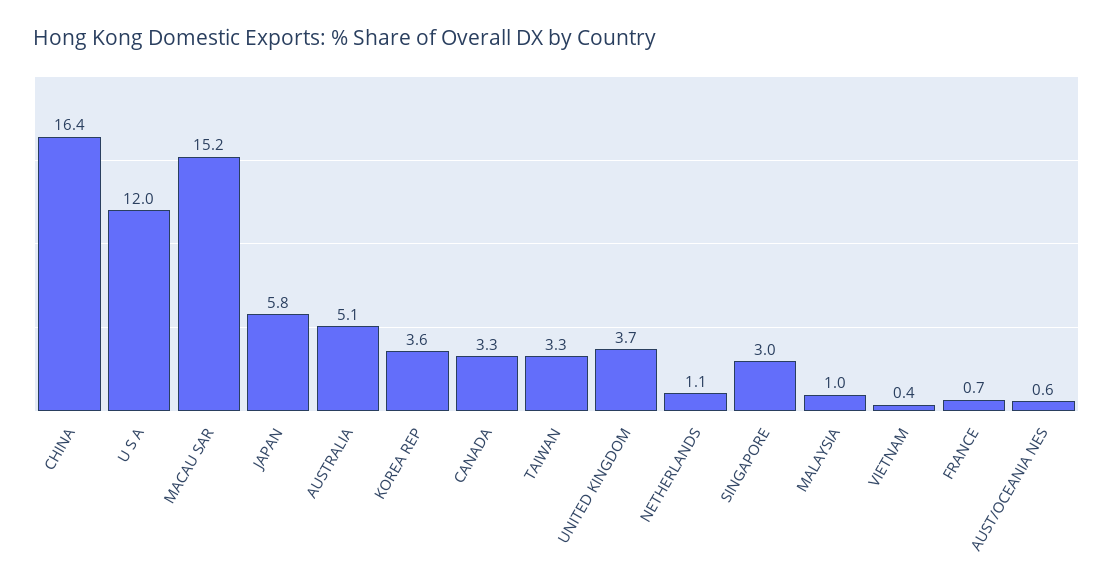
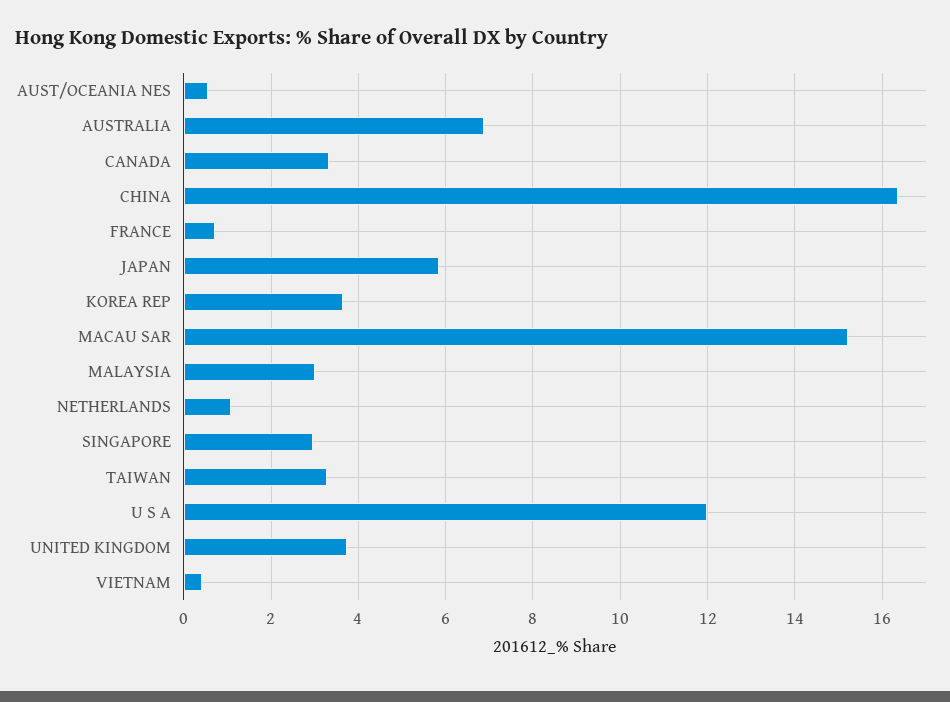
AUSTRALIA: 5.1 -> 6.8
MALAYSIA: 1 -> 3

